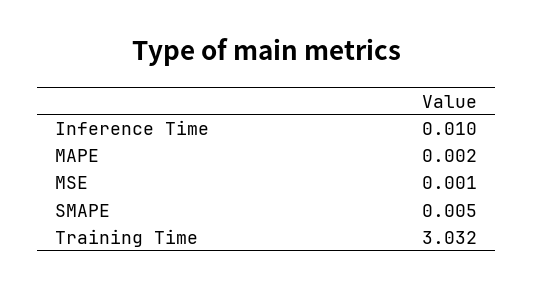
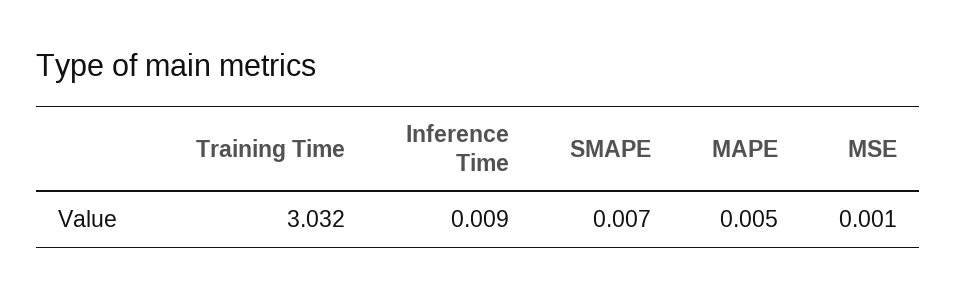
Inference Time: 0.01 -> 0.009
MAPE: 0.002 -> 0.005
SMAPE: 0.005 -> 0.007

